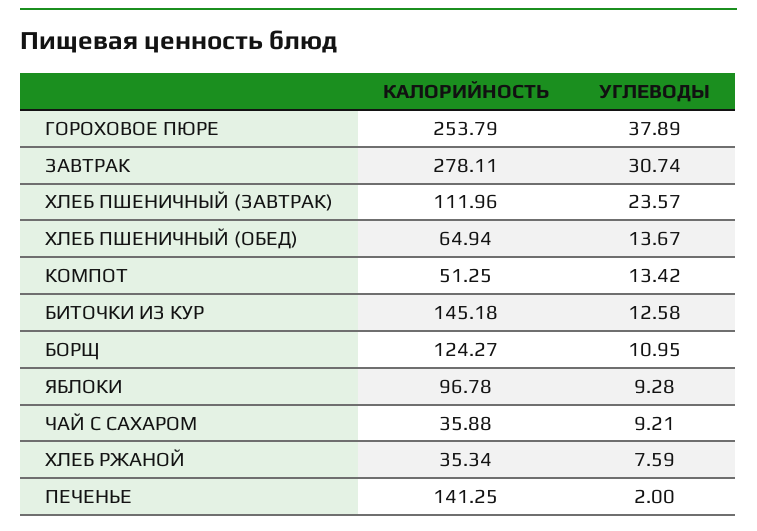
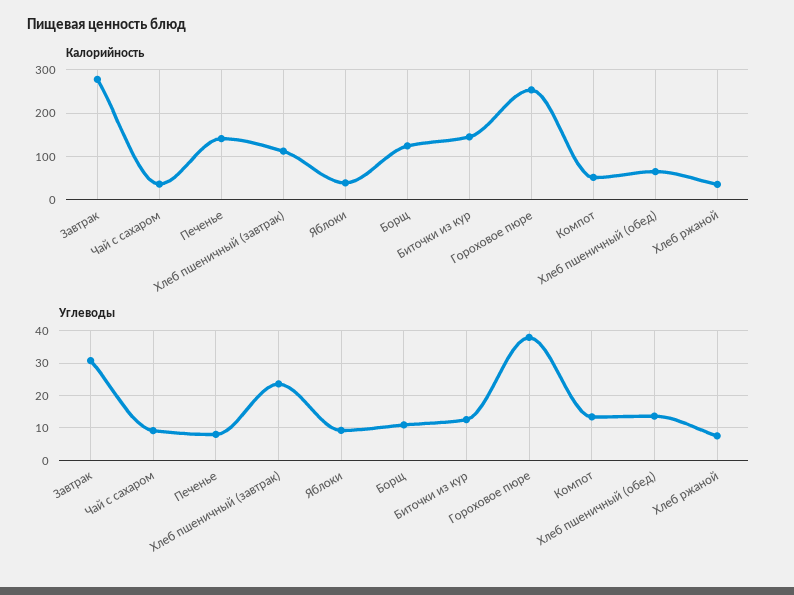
КАЛОРИЙНОСТЬ, ЯБЛОКИ: 96.78 -> 40
УГЛЕВОДЫ, ПЕЧЕНЬЕ: 2 -> 8

